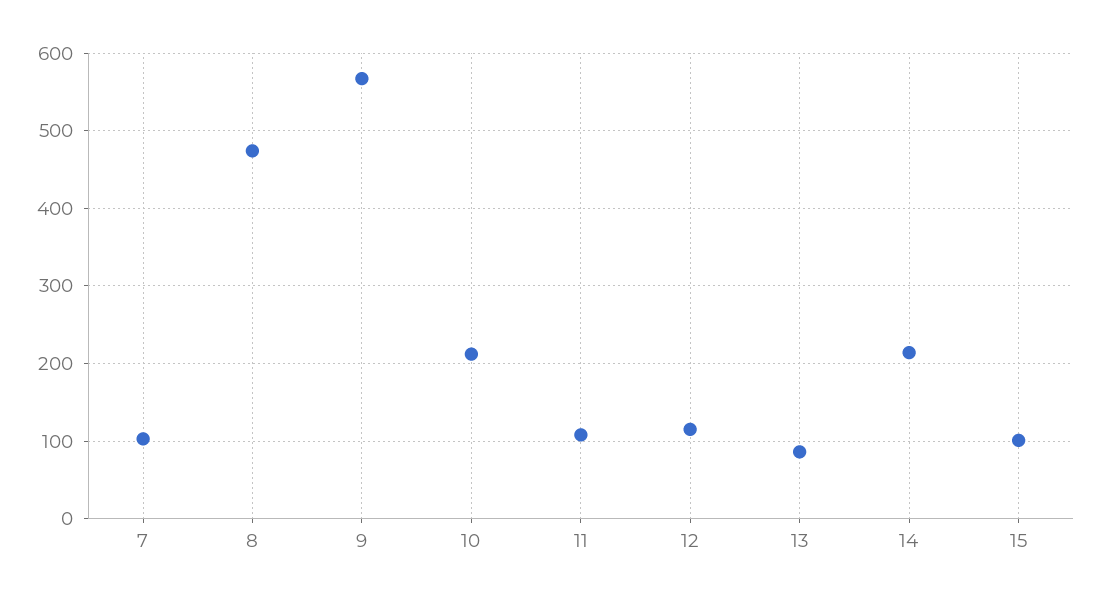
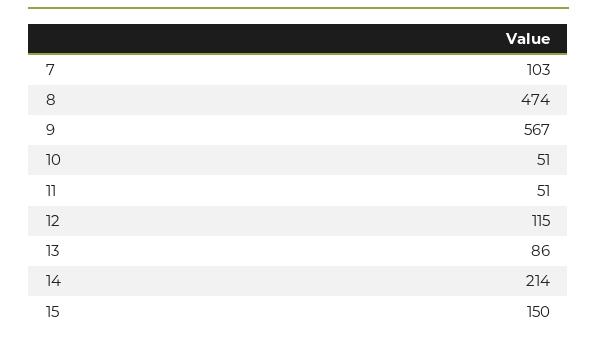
10: 210 -> 51
11: 110 -> 51
15: 100 -> 150

